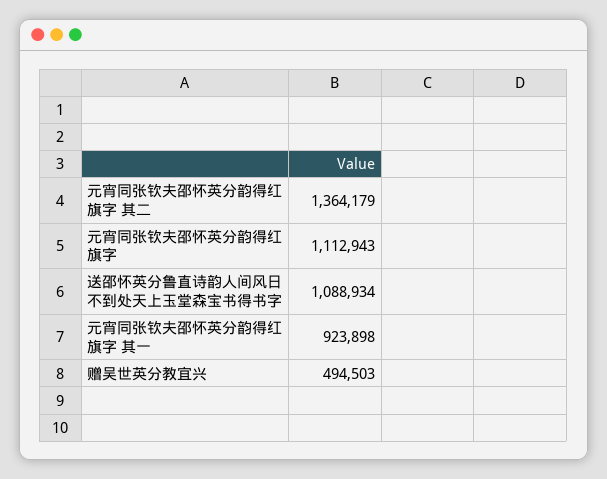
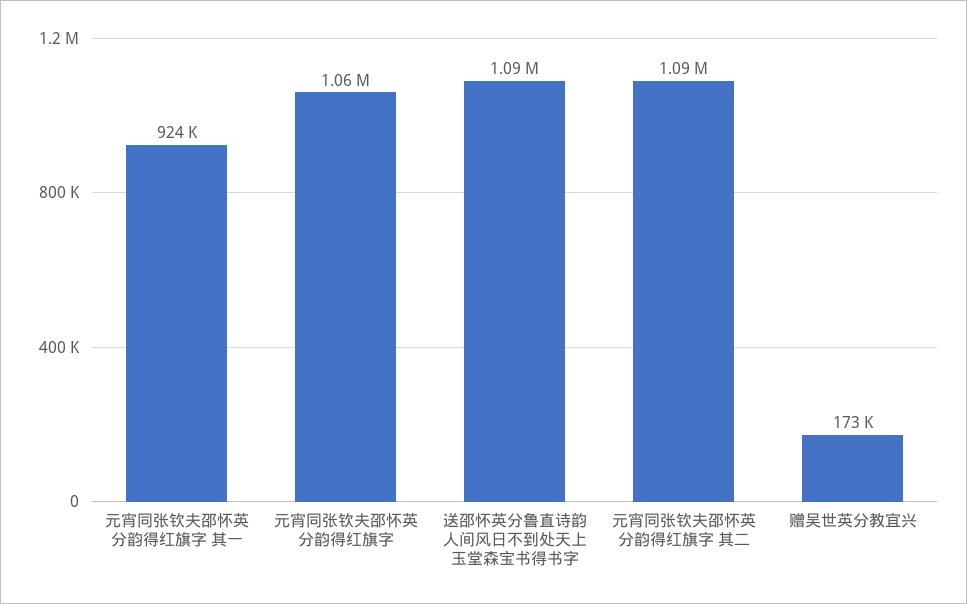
元宵同张钦夫邵怀英分韵得红旗字 其二: 1364179 -> 1090000
元宵同张钦夫邵怀英分韵得红旗字: 1112943 -> 1060000
赠吴世英分教宜兴: 494503 -> 173000

